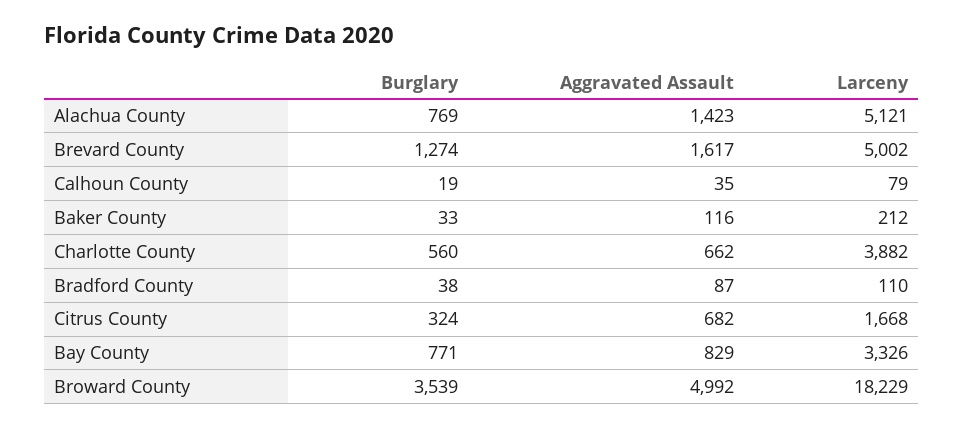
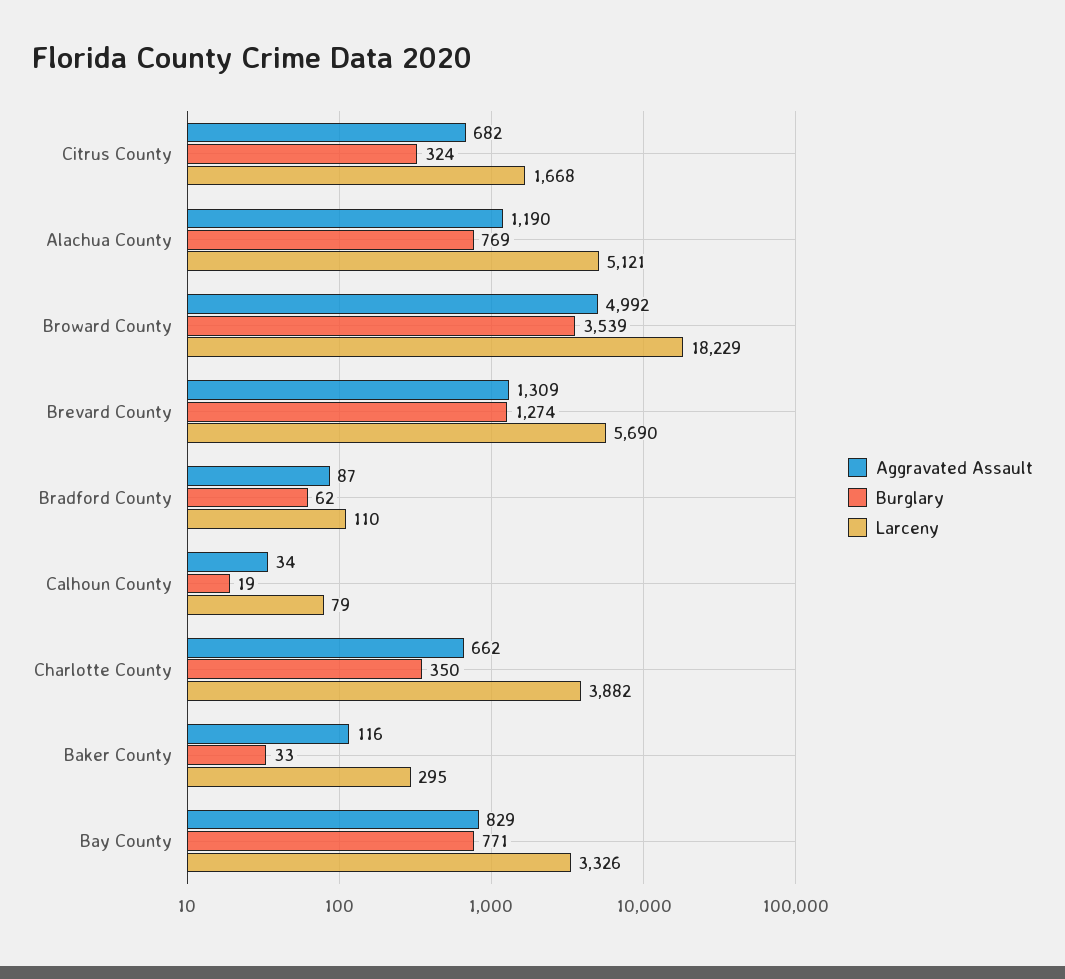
Aggravated Assault, Alachua County: 1423 -> 1190
Aggravated Assault, Brevard County: 1617 -> 1309
Larceny, Brevard County: 5002 -> 5690
Aggravated Assault, Calhoun County: 35 -> 34
Larceny, Baker County: 212 -> 295
Burglary, Charlotte County: 560 -> 350
Burglary, Bradford County: 38 -> 62

